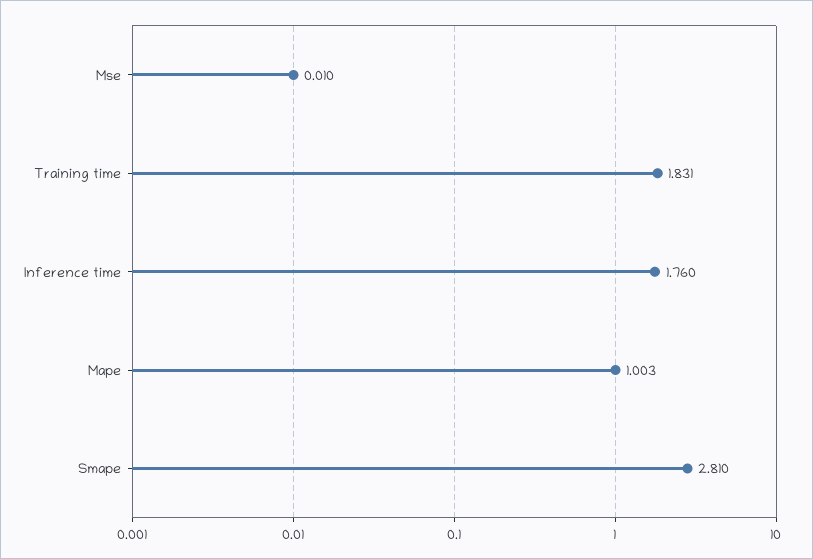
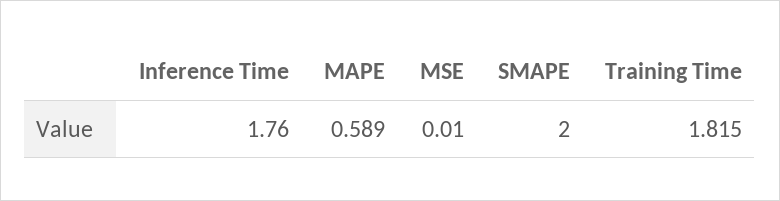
Training time: 1.831 -> 1.815
Mape: 1.003 -> 0.589
Smape: 2.81 -> 2

